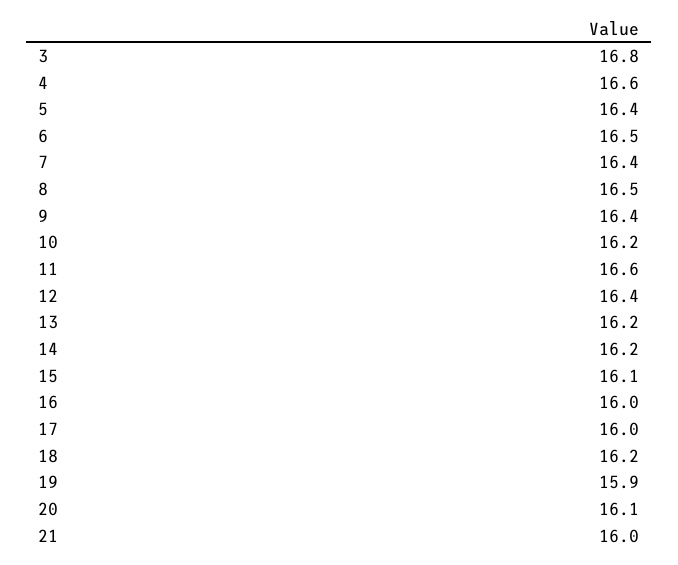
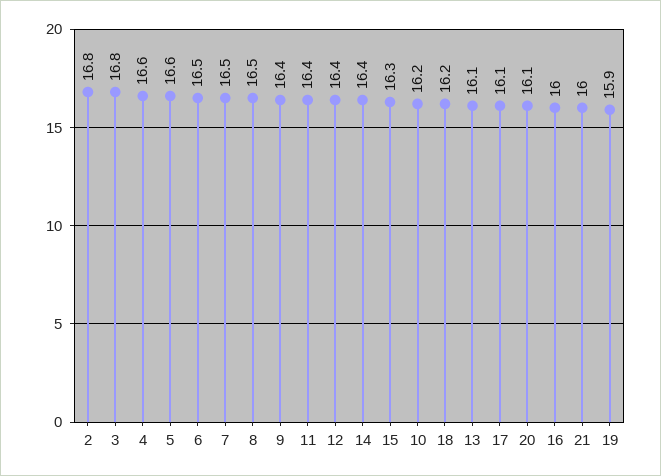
5: 16.4 -> 16.6
7: 16.4 -> 16.5
11: 16.6 -> 16.4
13: 16.2 -> 16.1
14: 16.2 -> 16.4
15: 16.1 -> 16.3
17: 16 -> 16.1
2: none -> 16.8

